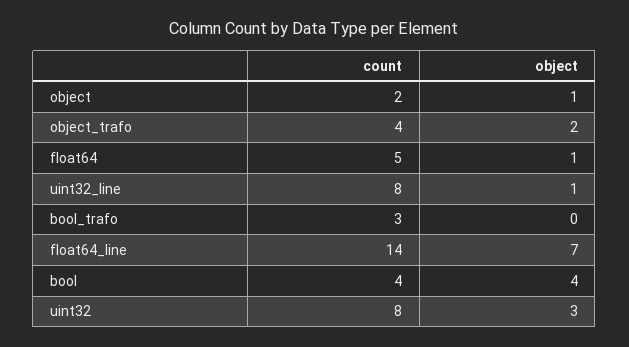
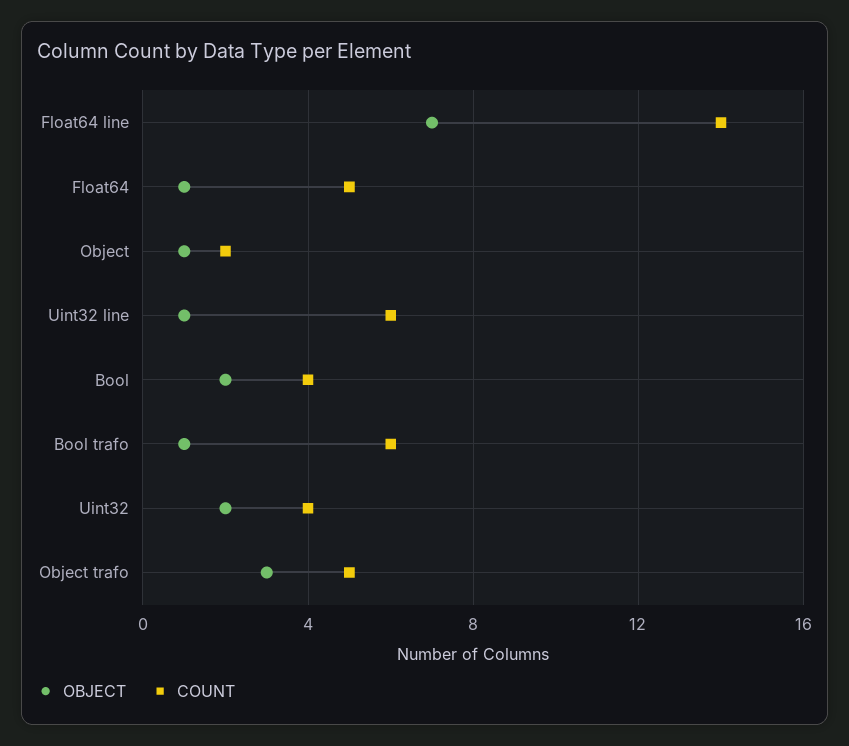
count, object_trafo: 4 -> 5
object, object_trafo: 2 -> 3
count, uint32_line: 8 -> 6
count, bool_trafo: 3 -> 6
object, bool_trafo: 0 -> 1
object, bool: 4 -> 2
count, uint32: 8 -> 4
object, uint32: 3 -> 2

